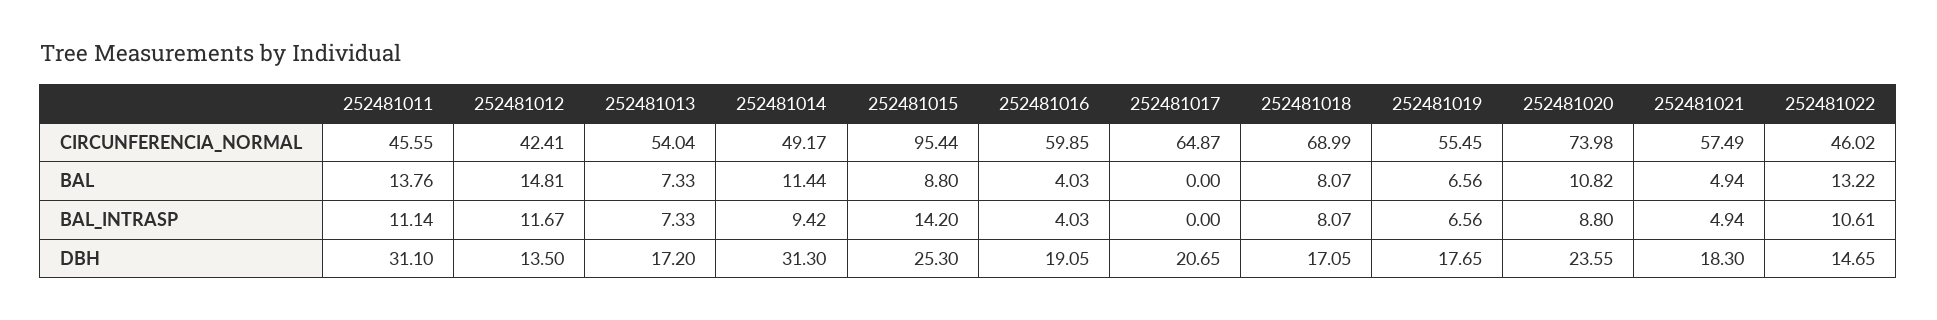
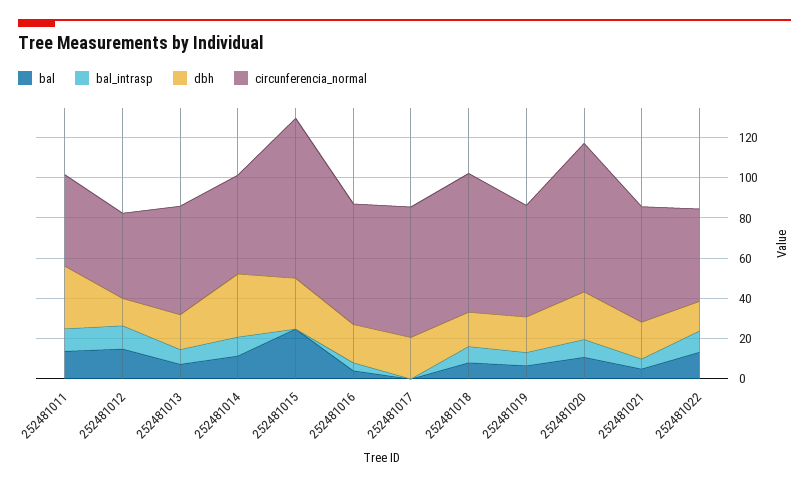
CIRCUNFERENCIA_NORMAL, 252481015: 95.44 -> 80
BAL, 252481015: 8.8 -> 25
BAL_INTRASP, 252481015: 14.2 -> 0

